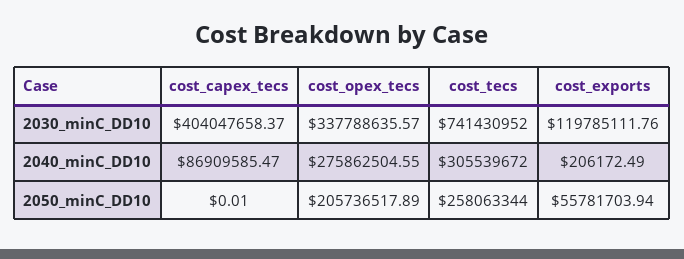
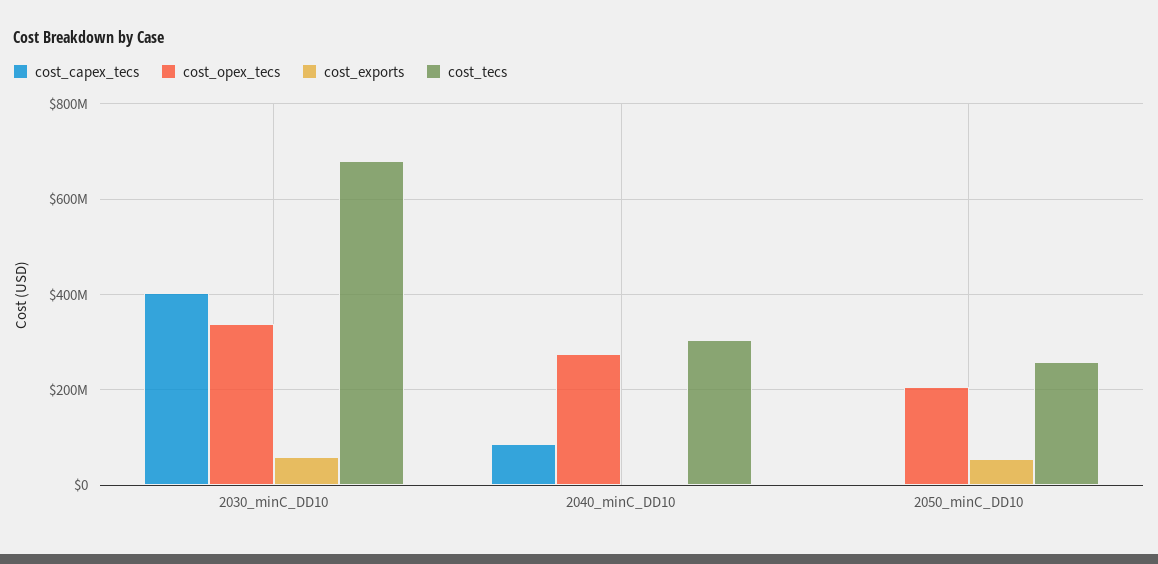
cost_tecs, 2030_minC_DD10: 741430952 -> 680000000
cost_exports, 2030_minC_DD10: 119785111.76 -> 60000000

